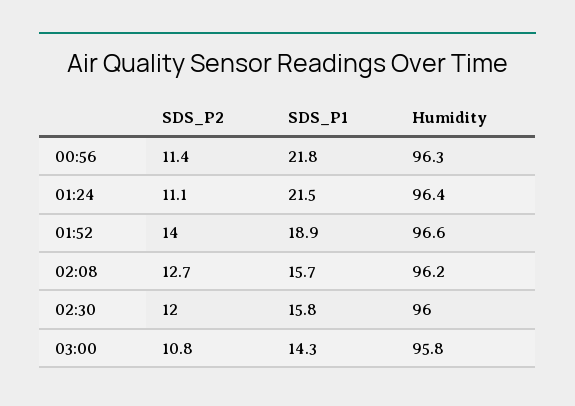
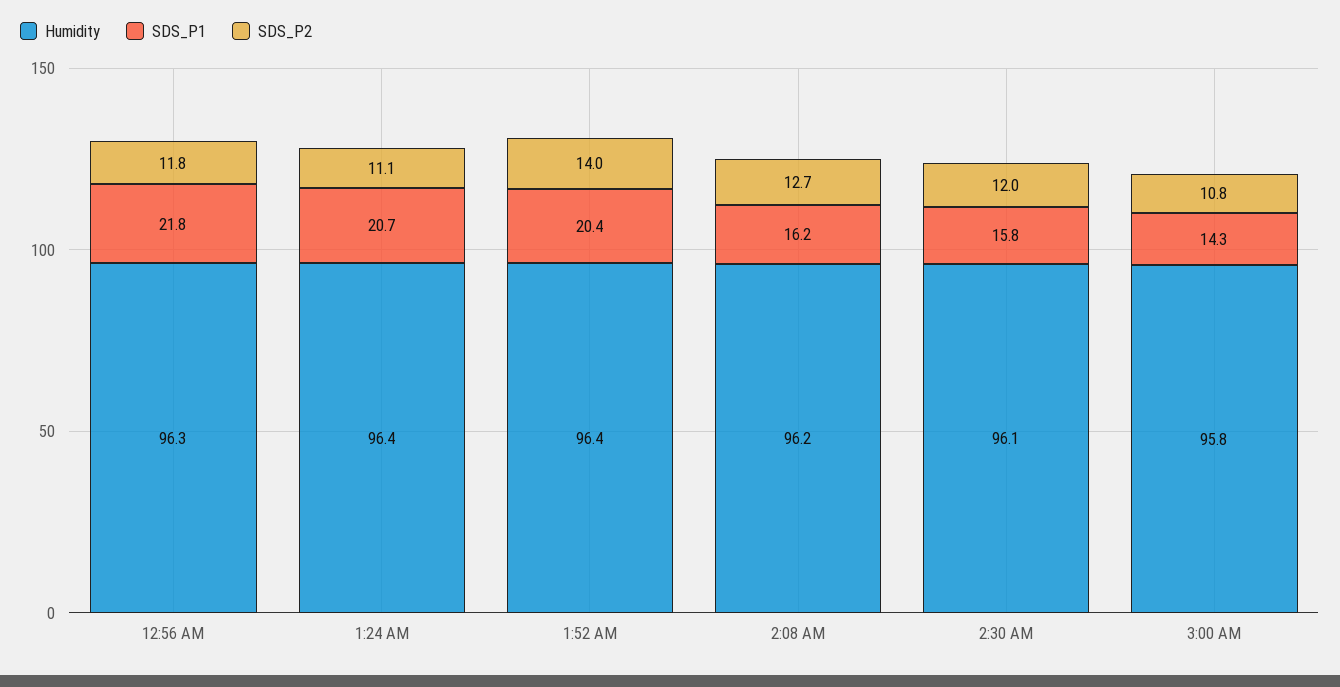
SDS_P2, 00:56: 11.4 -> 11.8
SDS_P1, 01:24: 21.5 -> 20.7
SDS_P1, 01:52: 18.9 -> 20.4
Humidity, 01:52: 96.6 -> 96.4
SDS_P1, 02:08: 15.7 -> 16.2
Humidity, 02:30: 96 -> 96.1

